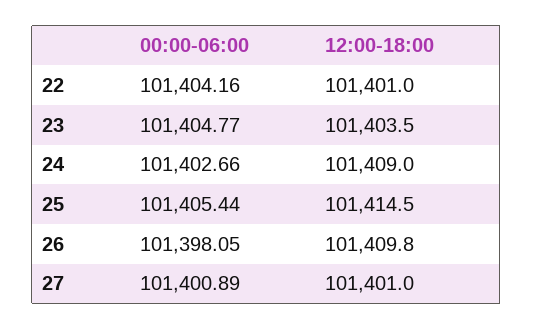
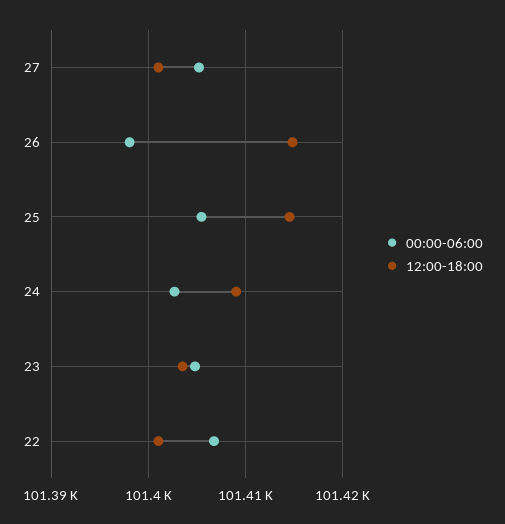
00:00-06:00, 22: 101404.16 -> 101407
12:00-18:00, 26: 101409.8 -> 101415
00:00-06:00, 27: 101400.89 -> 101405

